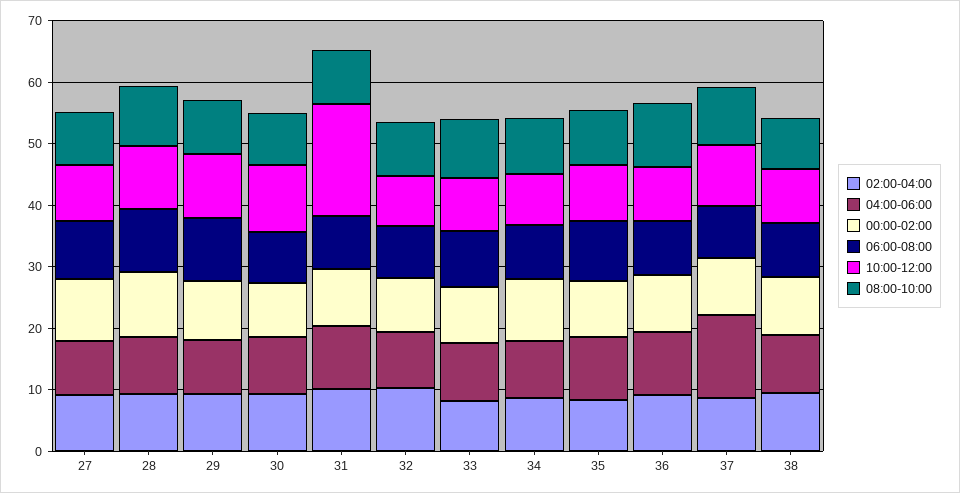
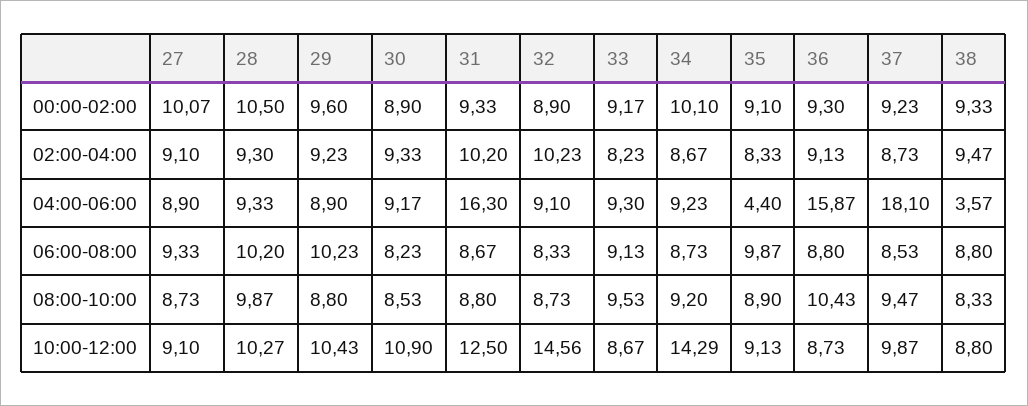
04:00-06:00, 31: 10 -> 16.3
10:00-12:00, 31: 18 -> 12.5
10:00-12:00, 32: 8 -> 14.56
10:00-12:00, 34: 8 -> 14.29
04:00-06:00, 35: 10 -> 4.4
04:00-06:00, 36: 10 -> 15.87
04:00-06:00, 37: 14 -> 18.1
04:00-06:00, 38: 10 -> 3.57

